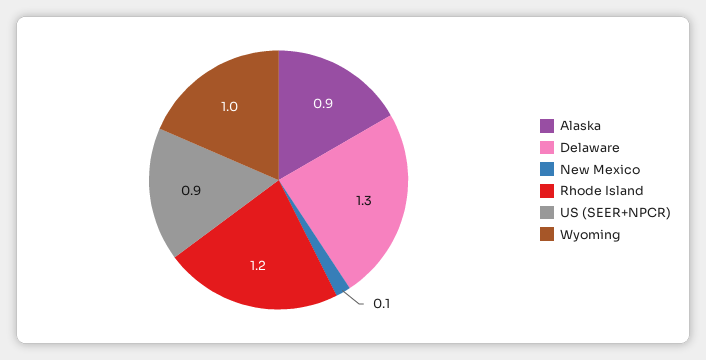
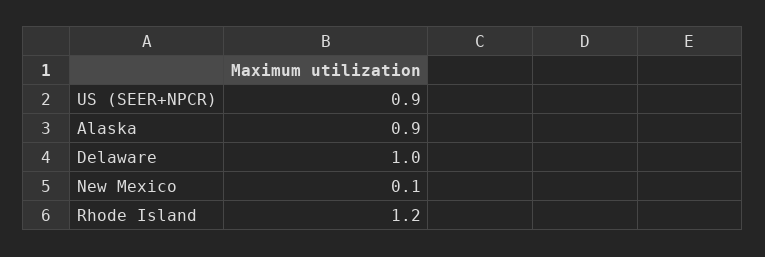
Delaware: 1.3 -> 1
Wyoming: 1 -> none

